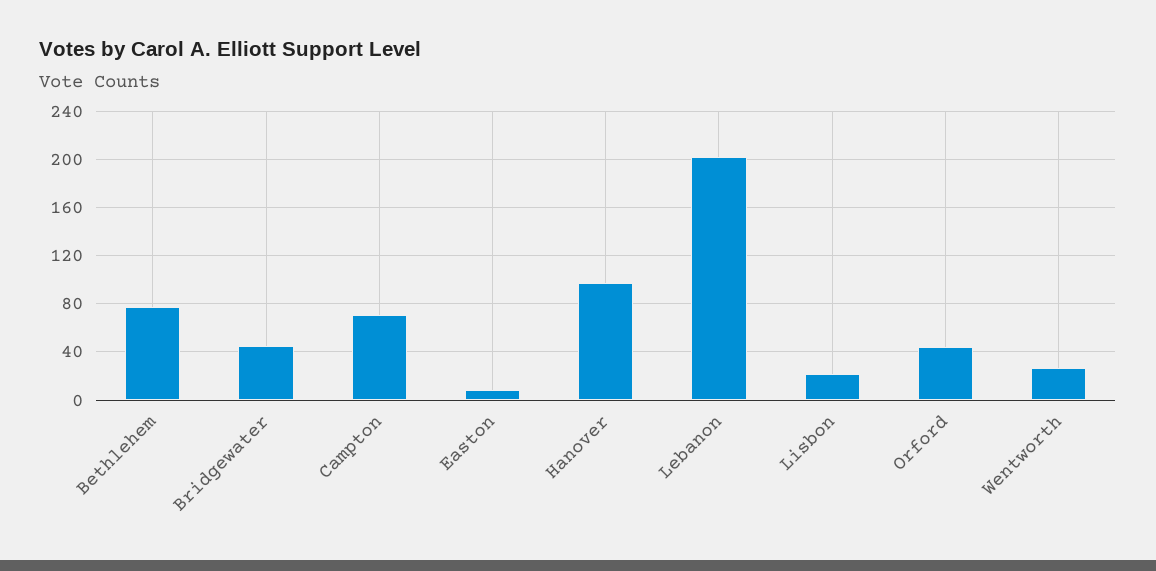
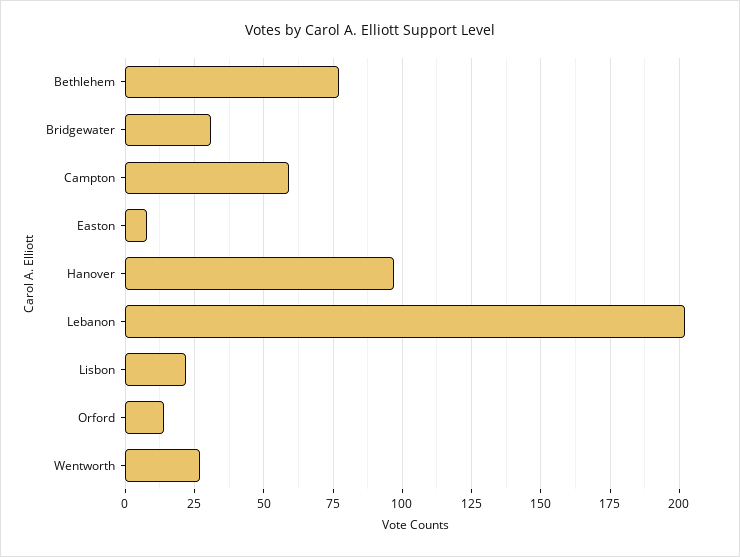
Bridgewater: 45 -> 30
Campton: 70 -> 60
Orford: 45 -> 15

